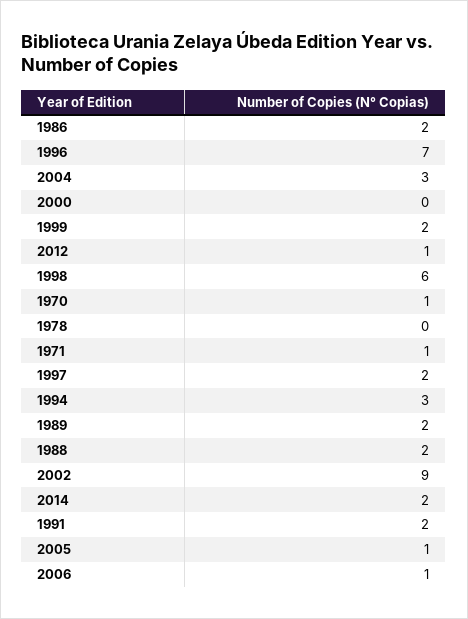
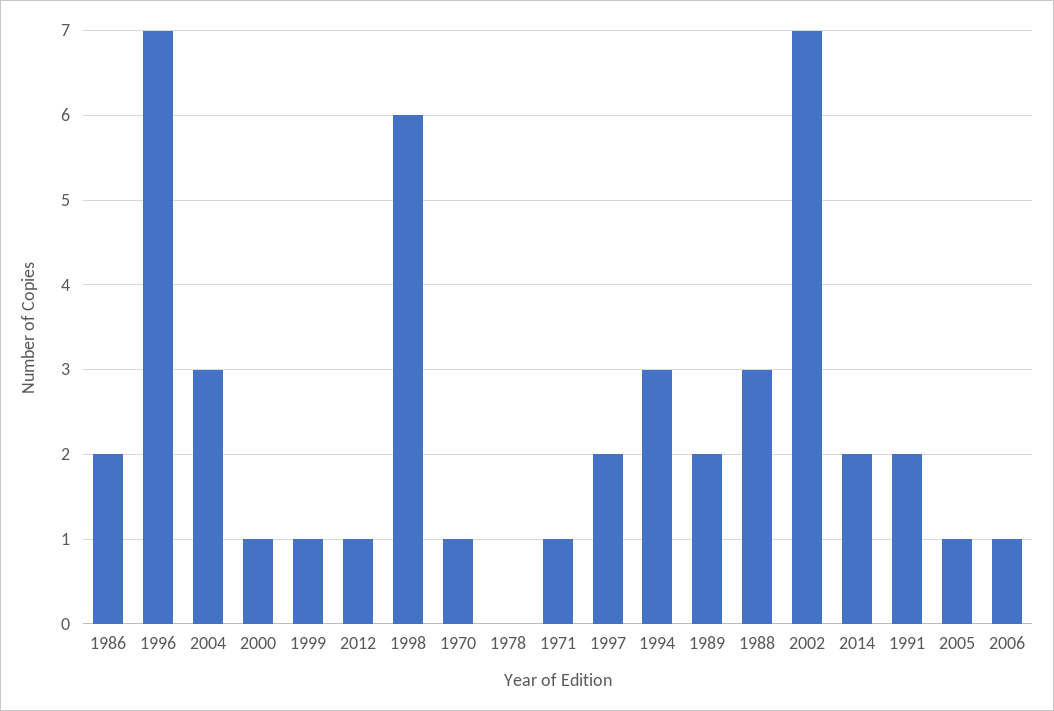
2000: 0 -> 1
1999: 2 -> 1
1988: 2 -> 3
2002: 9 -> 7

